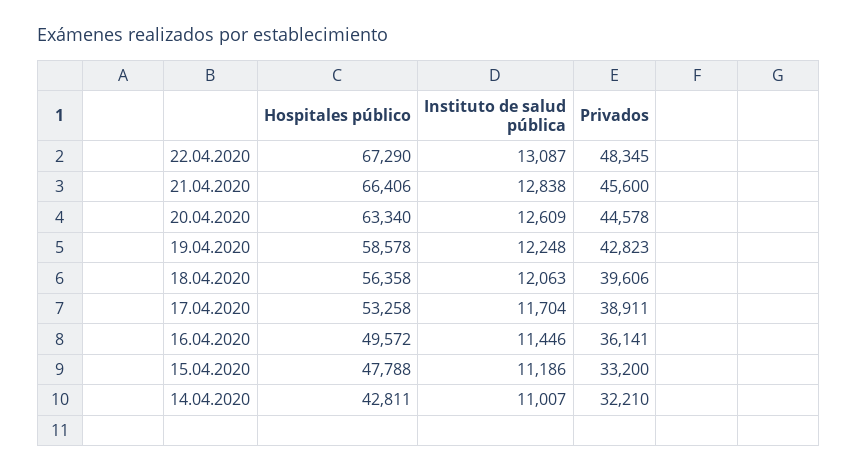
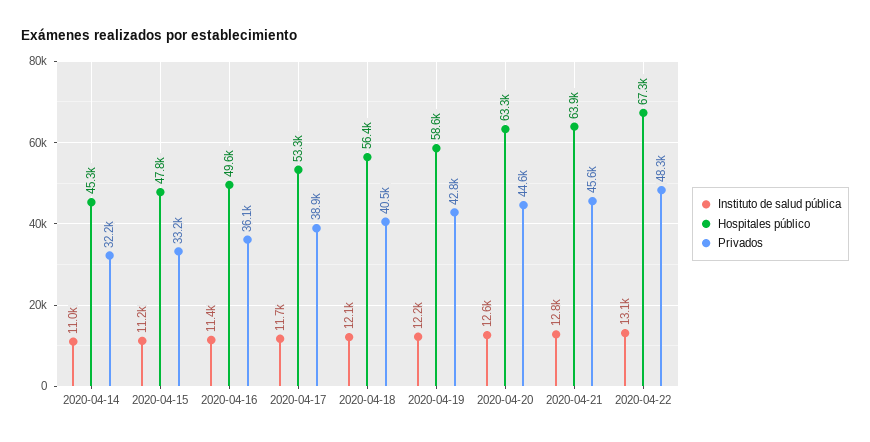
Hospitales público, 21.04.2020: 66406 -> 63900
Privados, 18.04.2020: 39606 -> 40500
Hospitales público, 14.04.2020: 42811 -> 45300

